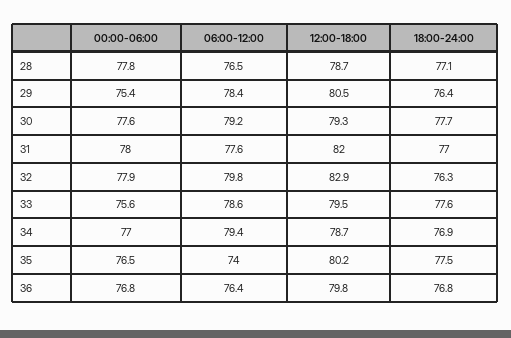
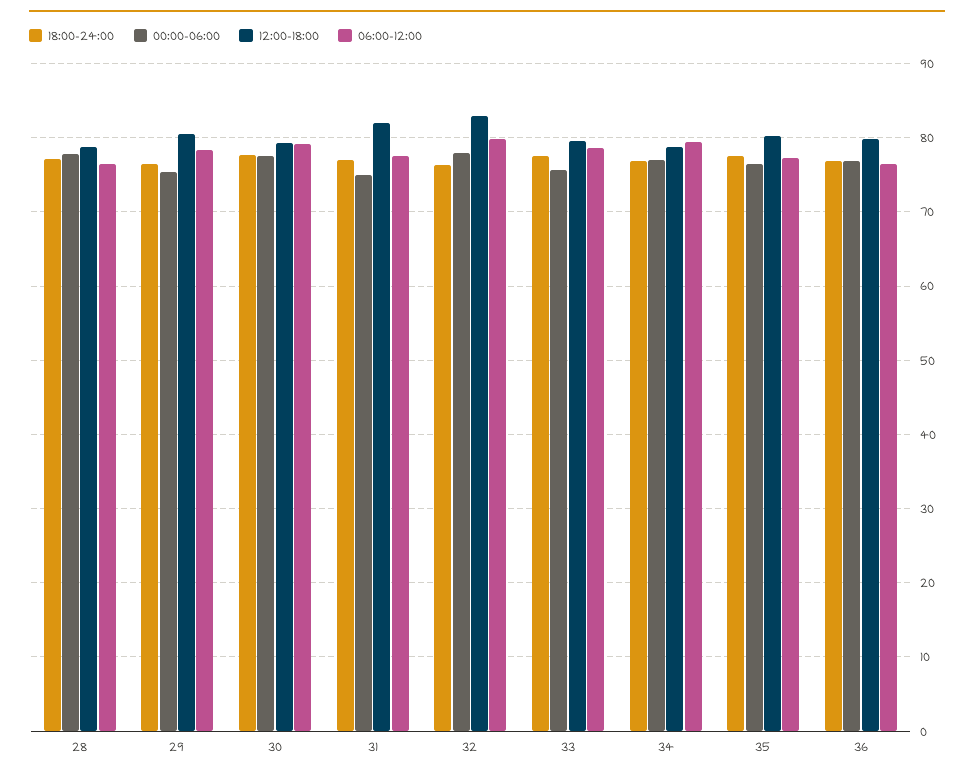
00:00-06:00, 31: 78 -> 75
06:00-12:00, 35: 74 -> 77

